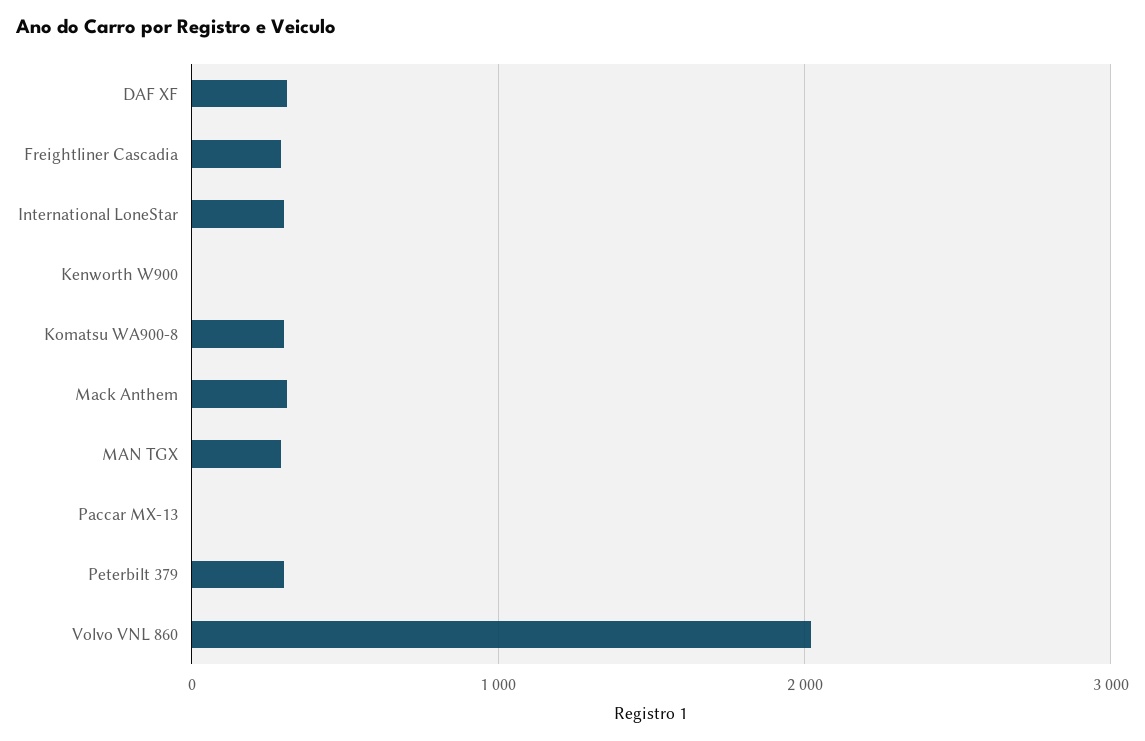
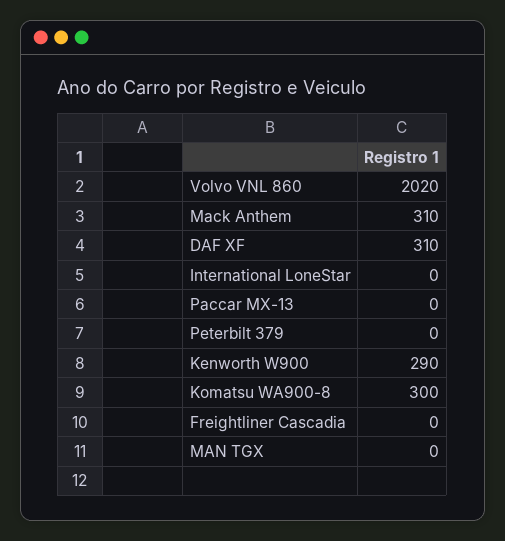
Freightliner Cascadia: 300 -> 0
International LoneStar: 300 -> 0
Kenworth W900: 0 -> 290
MAN TGX: 300 -> 0
Peterbilt 379: 300 -> 0

